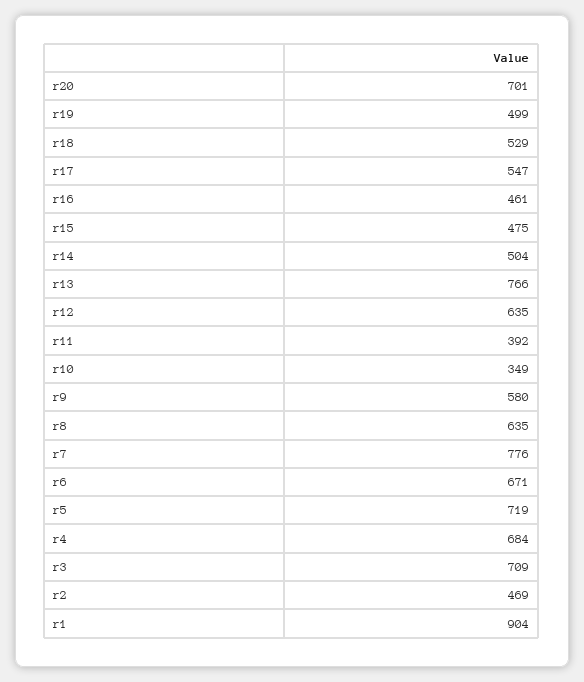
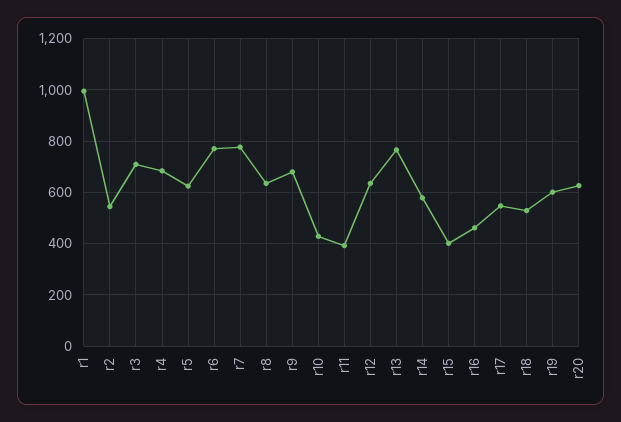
r20: 701 -> 625
r19: 499 -> 600
r15: 475 -> 400
r14: 504 -> 575
r10: 349 -> 425
r9: 580 -> 675
r6: 671 -> 775
r5: 719 -> 625
r2: 469 -> 550
r1: 904 -> 1000

